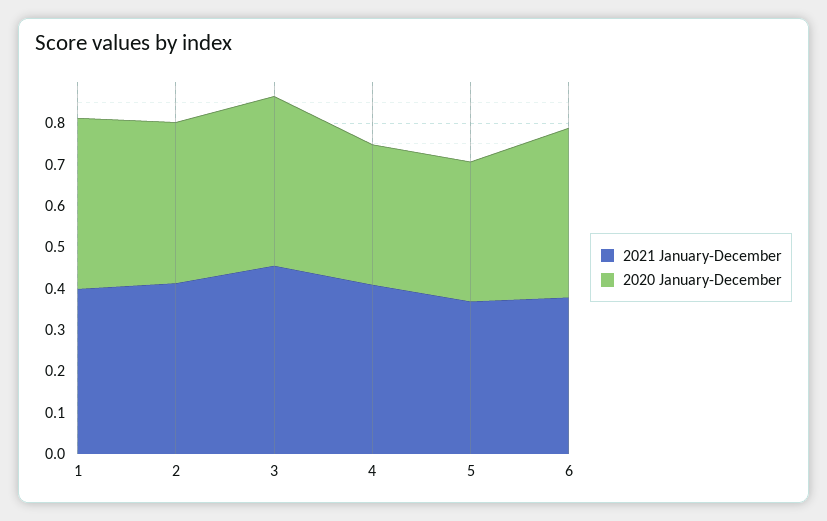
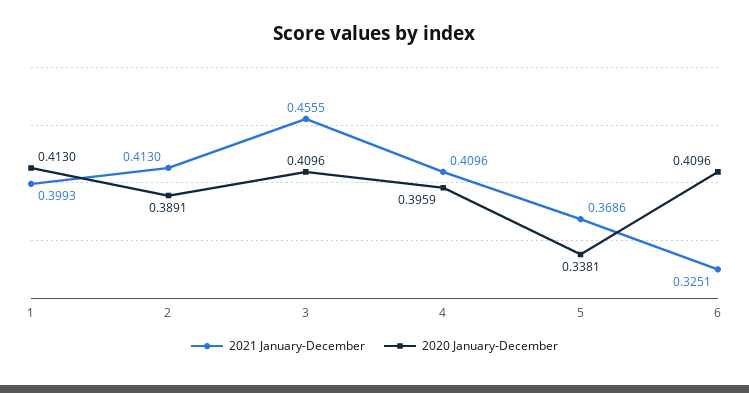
2020 January-December, 4: 0.34 -> 0.3959
2021 January-December, 6: 0.38 -> 0.3251

